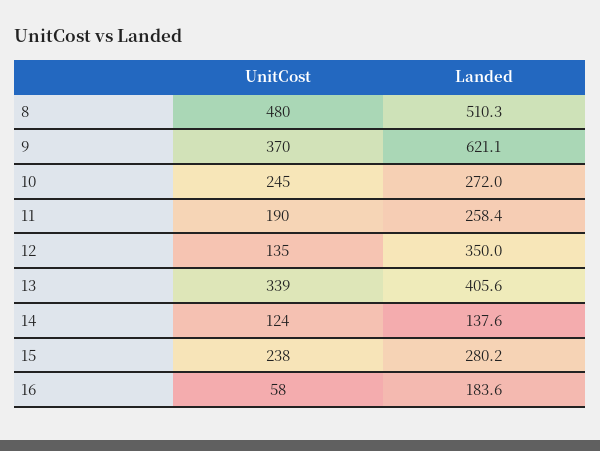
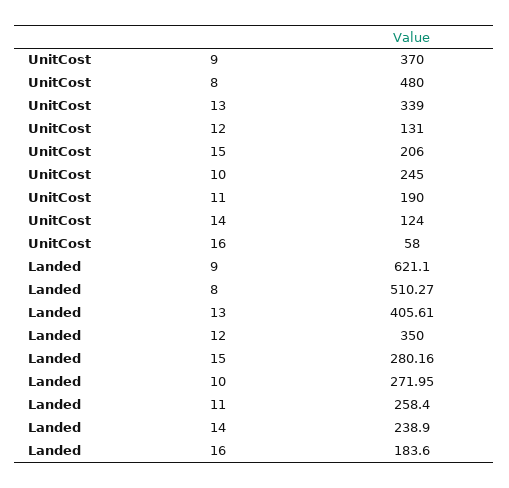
UnitCost, 12: 135 -> 131
Landed, 14: 137.6 -> 238.9
UnitCost, 15: 238 -> 206

